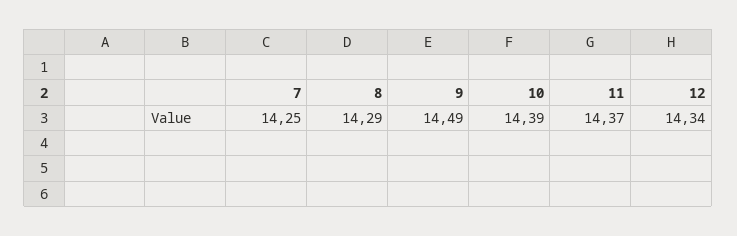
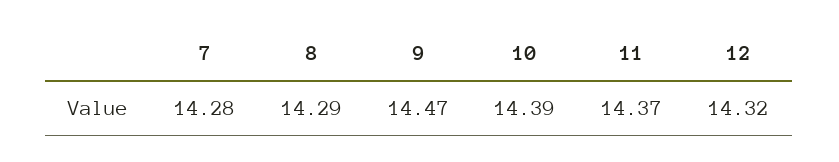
7: 14.25 -> 14.28
9: 14.49 -> 14.47
12: 14.34 -> 14.32

